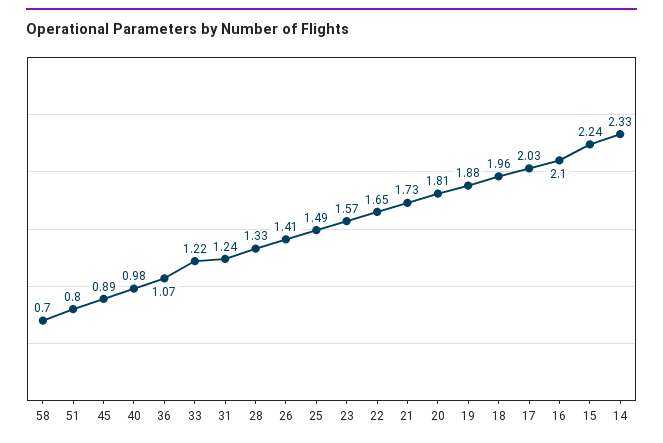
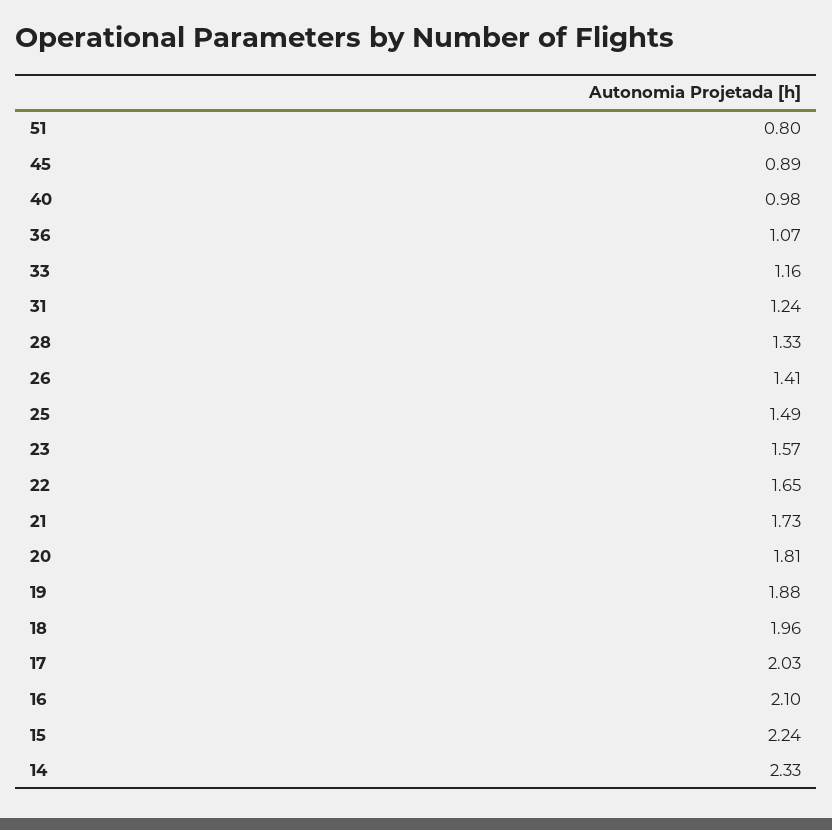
58: 0.7 -> none
33: 1.22 -> 1.16

